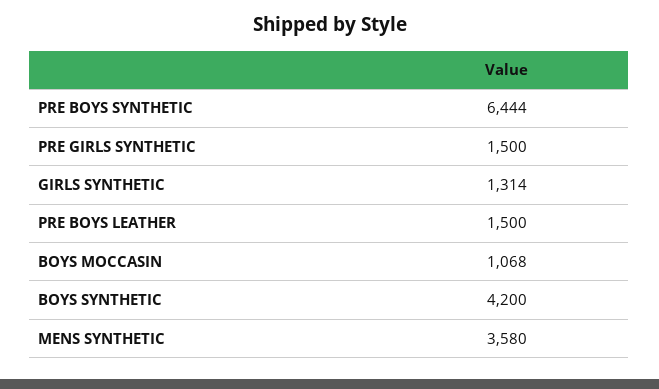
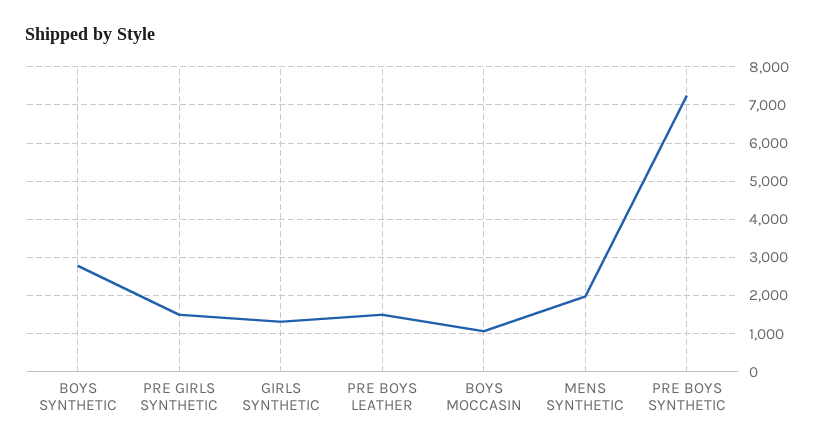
PRE BOYS SYNTHETIC: 6444 -> 7200
BOYS SYNTHETIC: 4200 -> 2800
MENS SYNTHETIC: 3580 -> 2000

